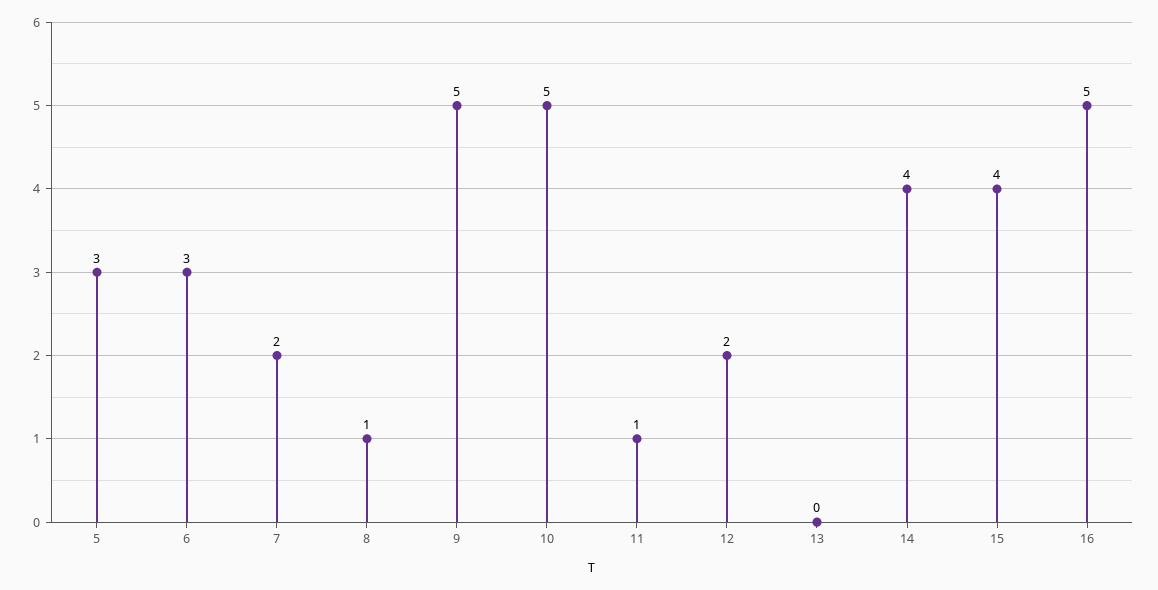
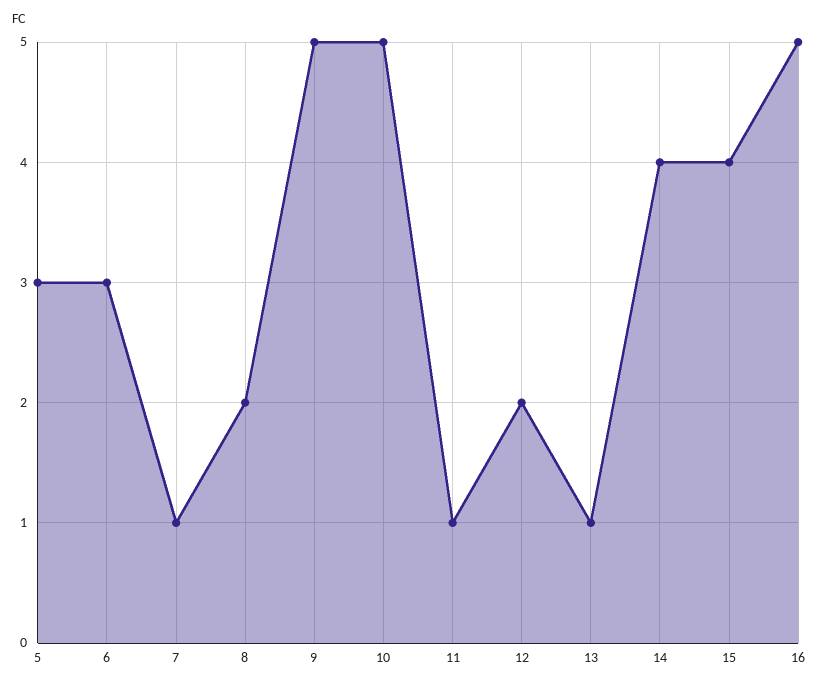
7: 2 -> 1
8: 1 -> 2
13: 0 -> 1

